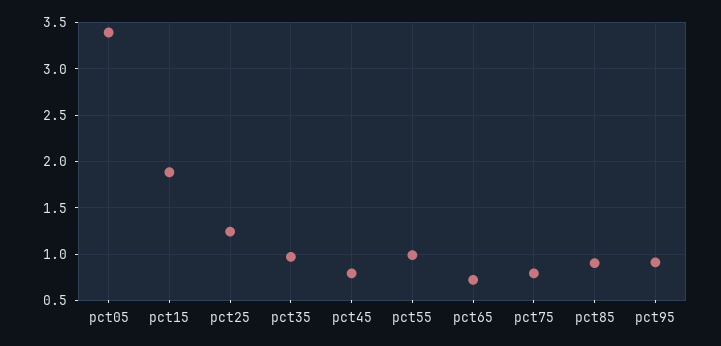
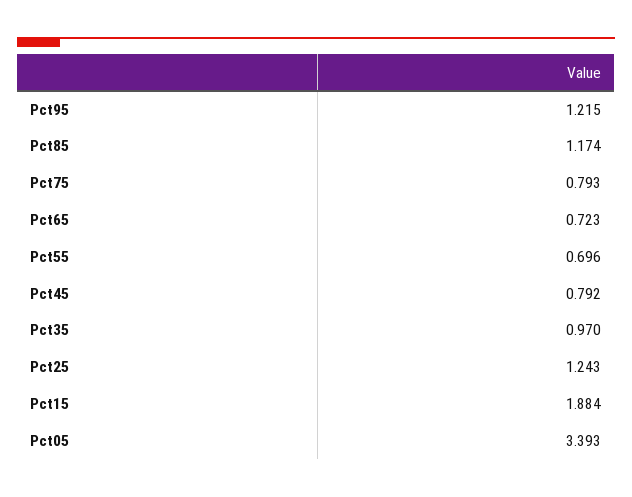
pct55: 1 -> 0.696
pct85: 0.9 -> 1.174
pct95: 0.9 -> 1.215

